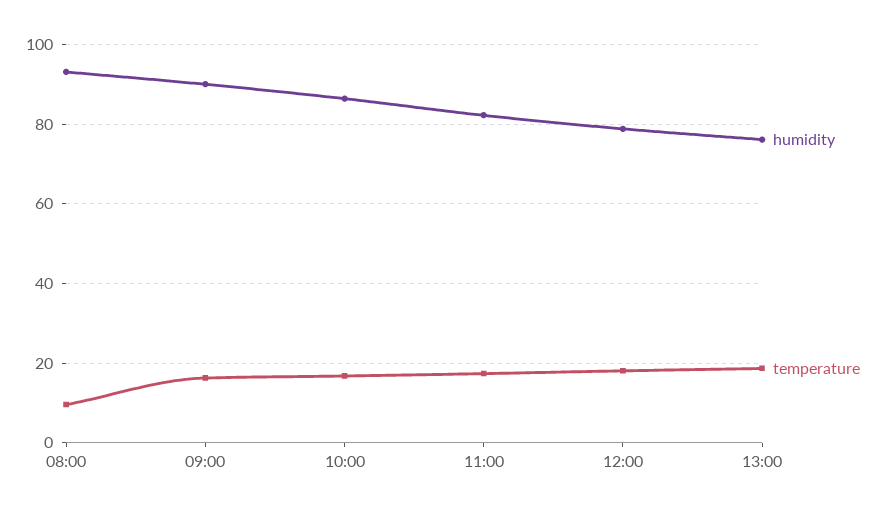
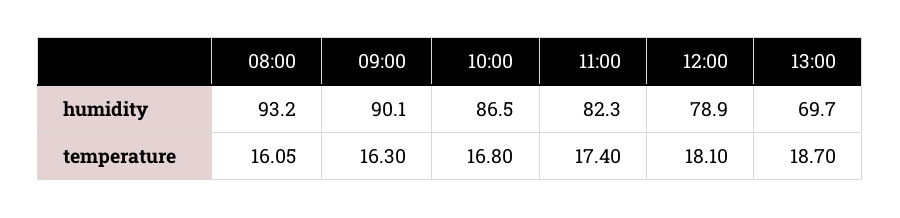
temperature, 08:00: 10 -> 16.05
humidity, 13:00: 76 -> 69.7

